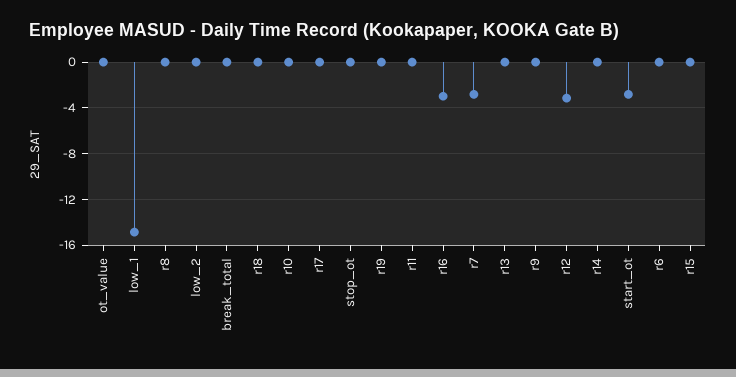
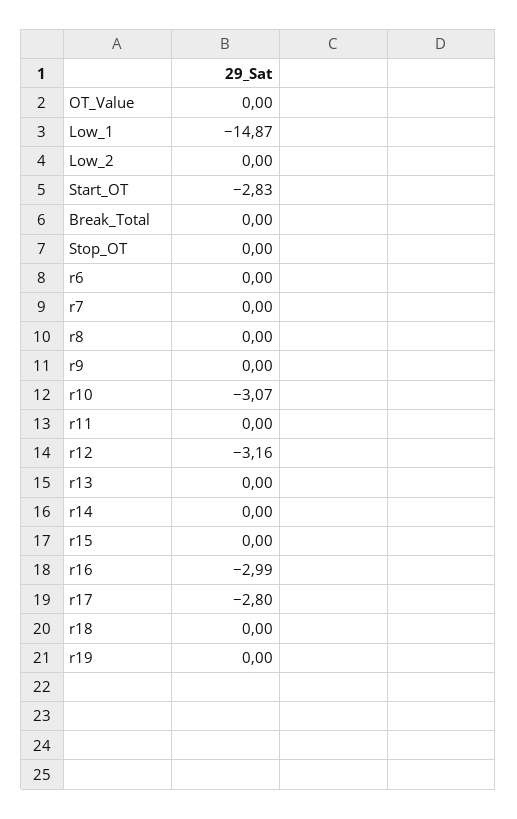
r10: 0 -> -3.07
r17: 0 -> -2.8
r7: -3 -> 0

